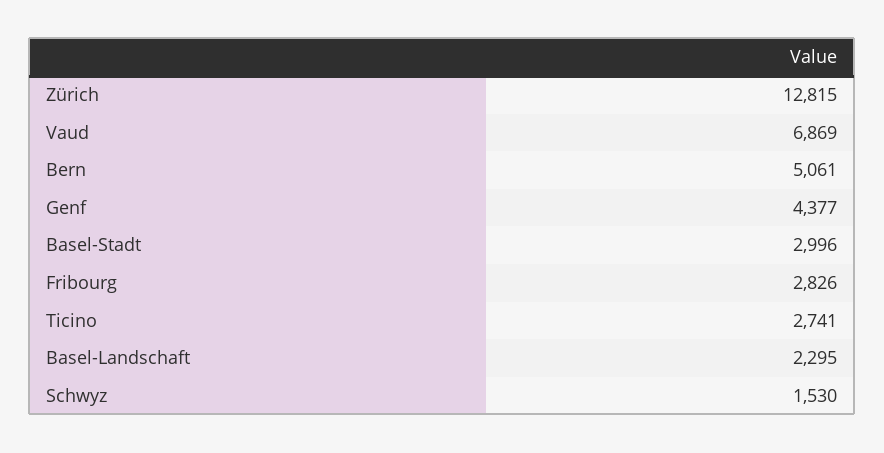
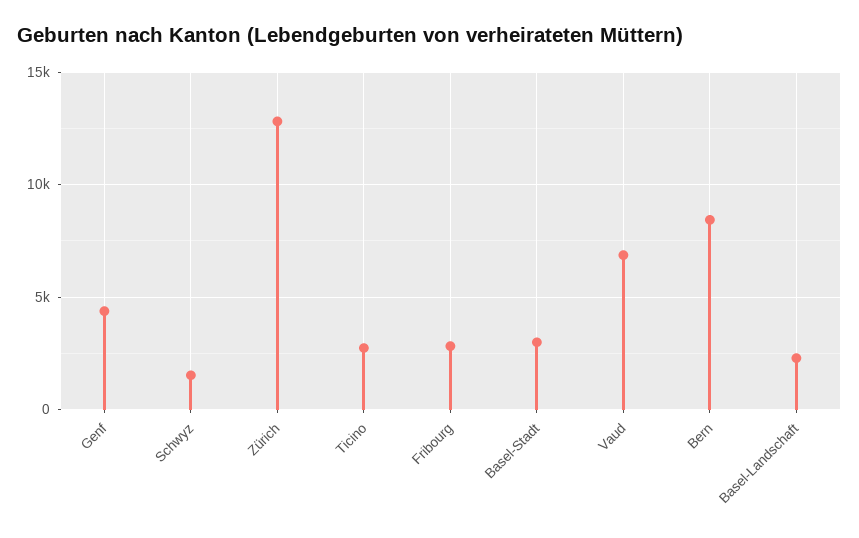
Bern: 5061 -> 8500

